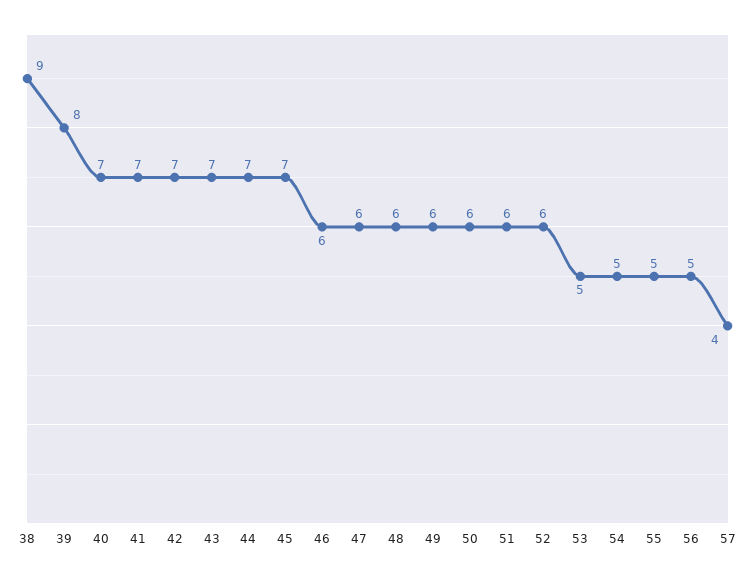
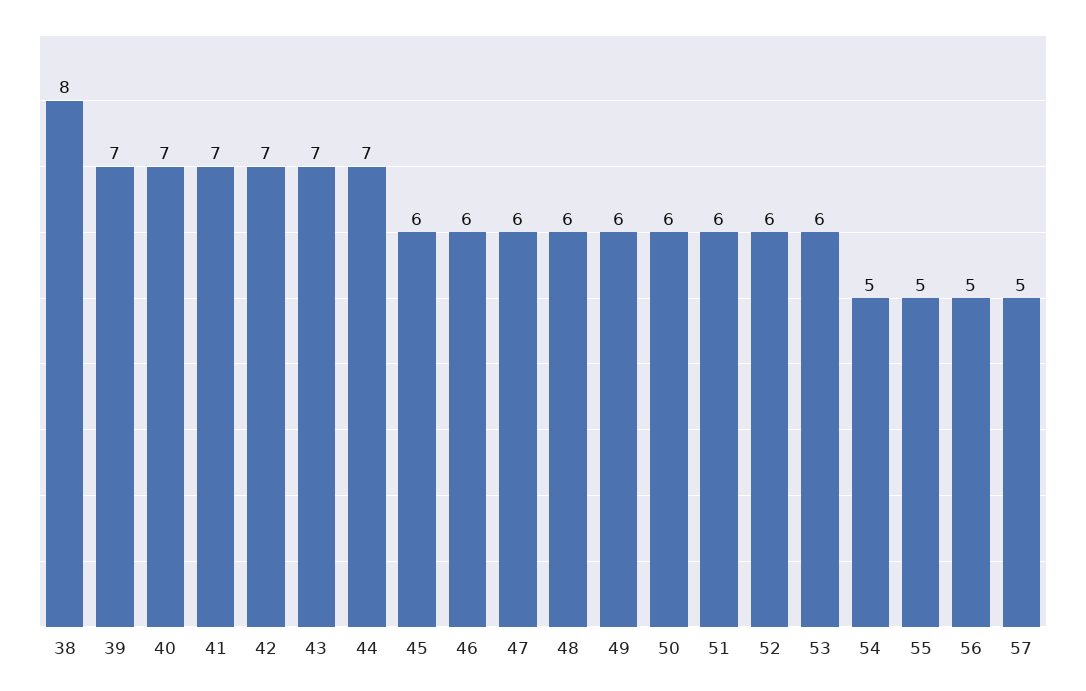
38: 9 -> 8
39: 8 -> 7
45: 7 -> 6
53: 5 -> 6
57: 4 -> 5

